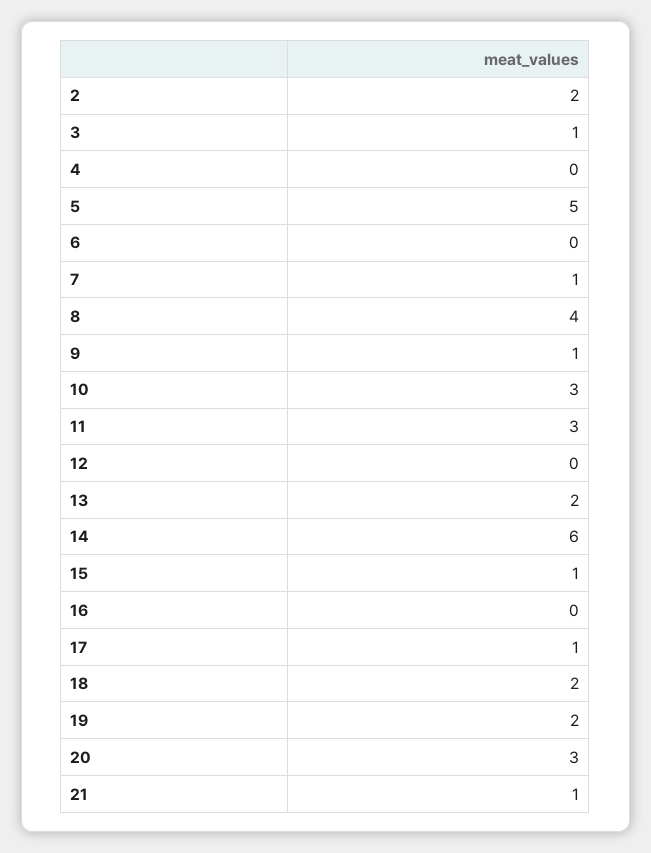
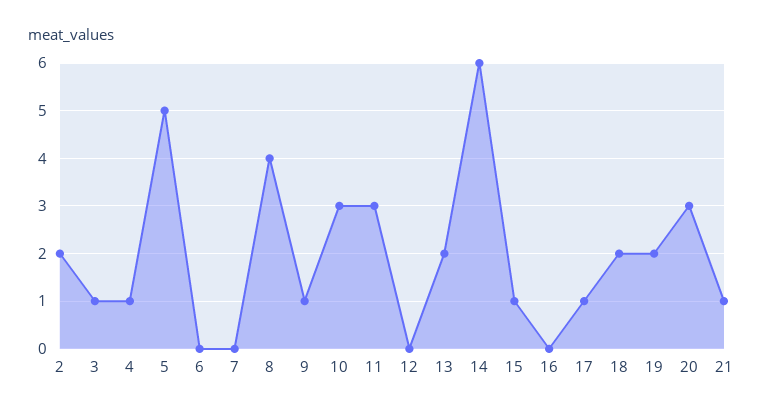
4: 0 -> 1
7: 1 -> 0

